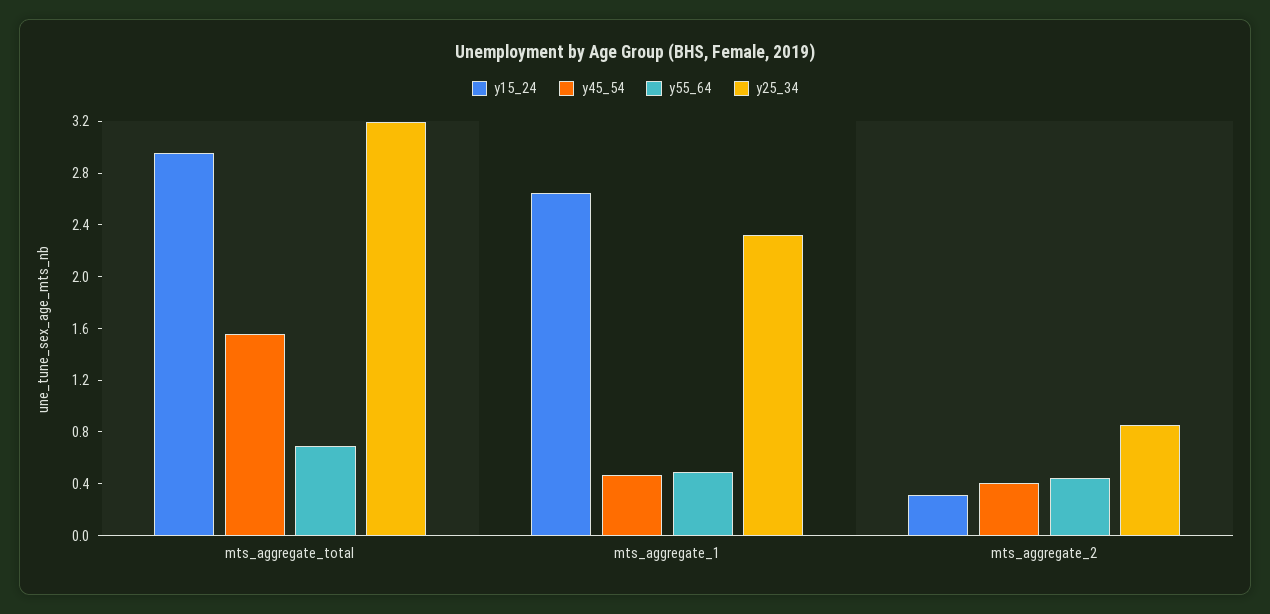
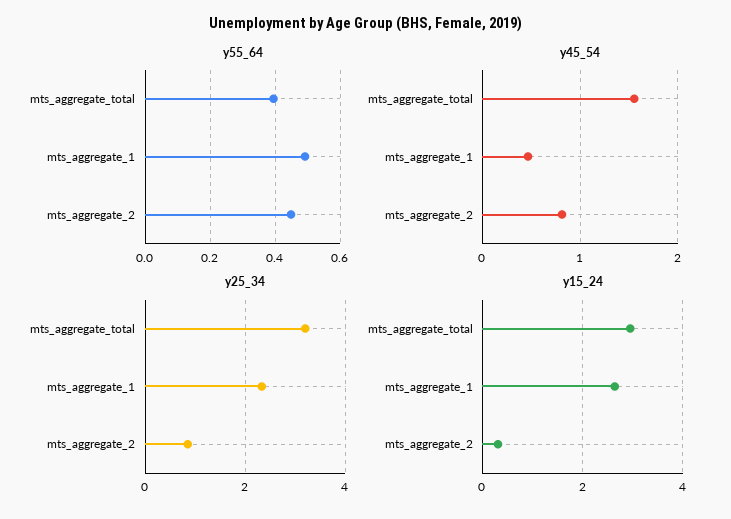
y55_64, mts_aggregate_total: 0.7 -> 0.4
y45_54, mts_aggregate_2: 0.4 -> 0.8

